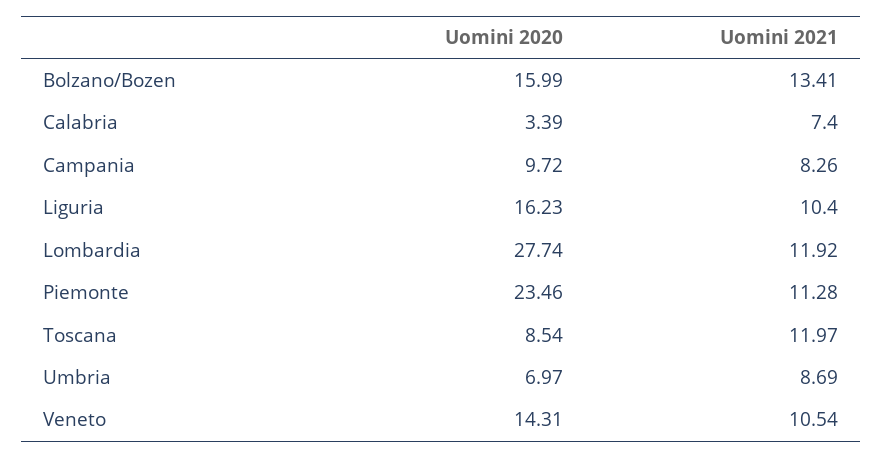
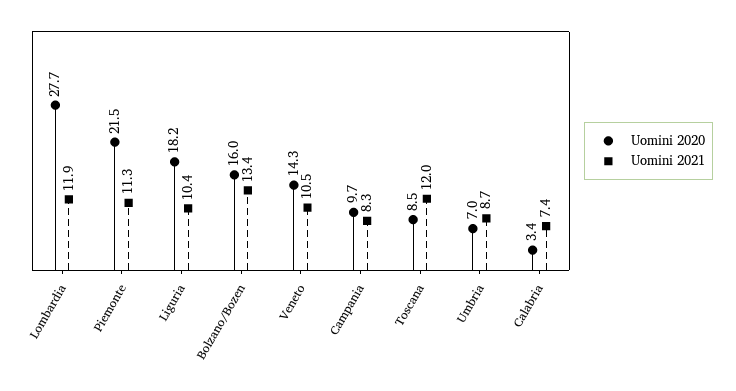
Uomini 2020, Liguria: 16.23 -> 18.2
Uomini 2020, Piemonte: 23.46 -> 21.5

